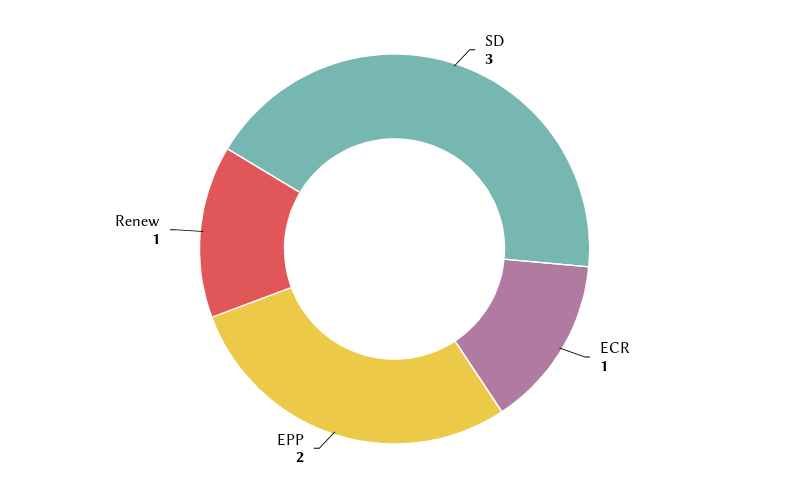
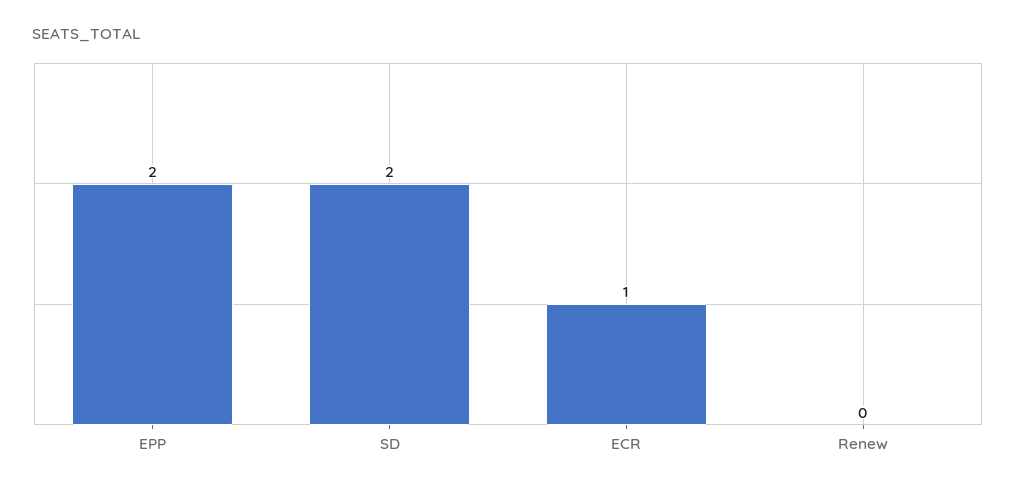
SD: 3 -> 2
Renew: 1 -> 0

